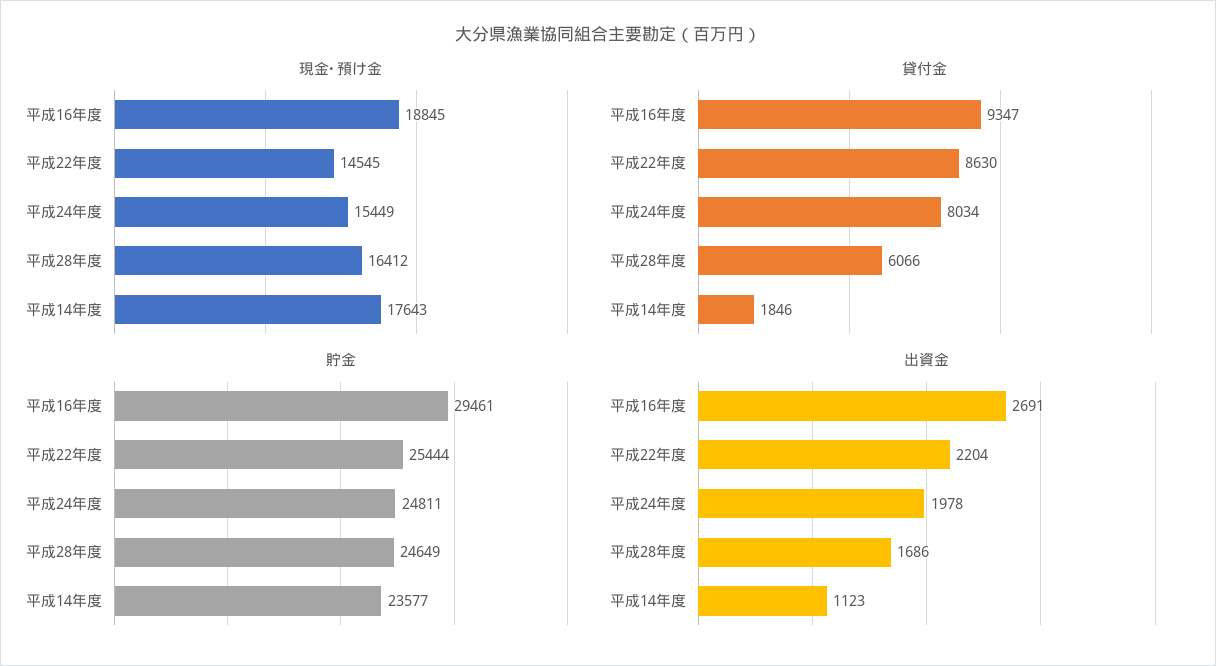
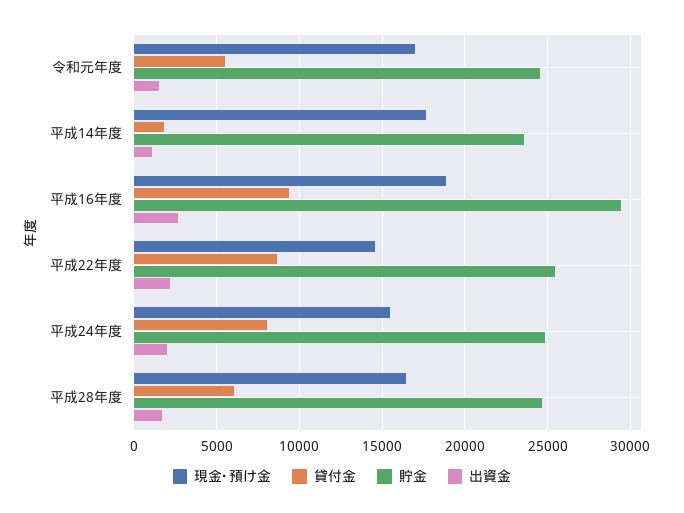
現金･預け金, 令和元年度: none -> 17000
貸付金, 令和元年度: none -> 5500
貯金, 令和元年度: none -> 24500
出資金, 令和元年度: none -> 1500

